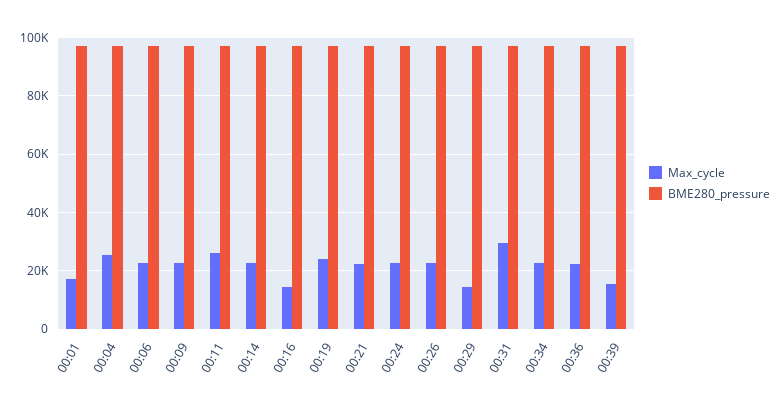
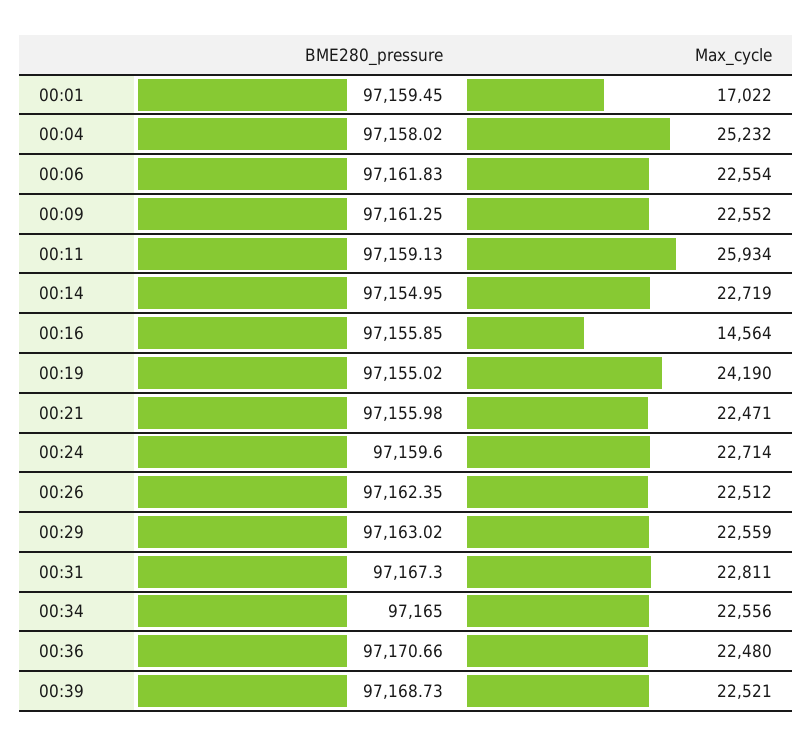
Max_cycle, 00:29: 15000 -> 22559
Max_cycle, 00:31: 30000 -> 22811
Max_cycle, 00:39: 15000 -> 22521

